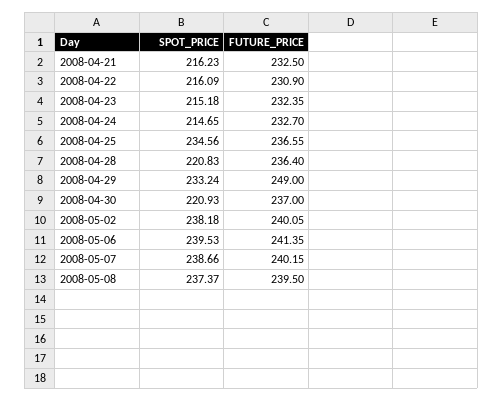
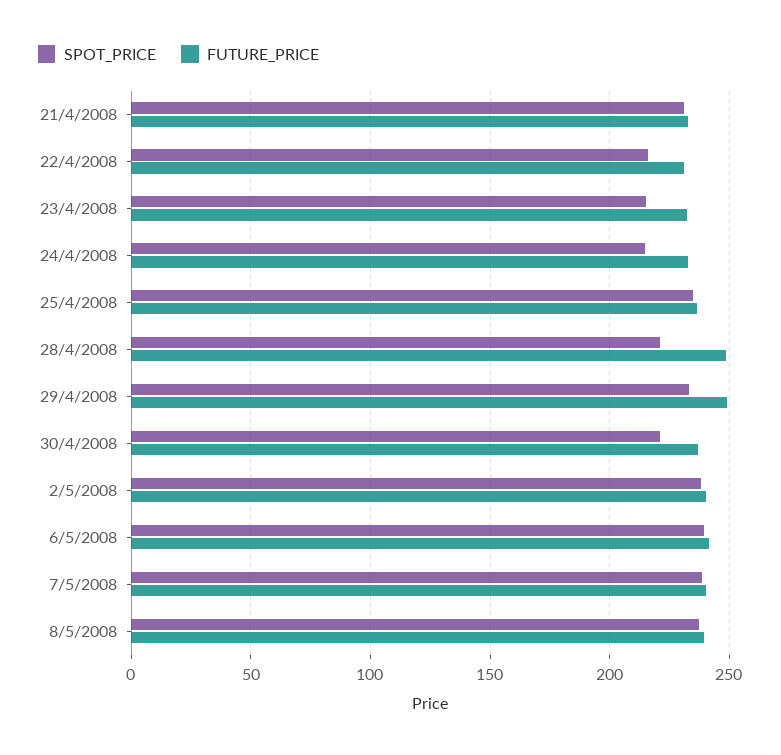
SPOT_PRICE, 2008-04-21: 216.23 -> 230
FUTURE_PRICE, 2008-04-28: 236.4 -> 250

